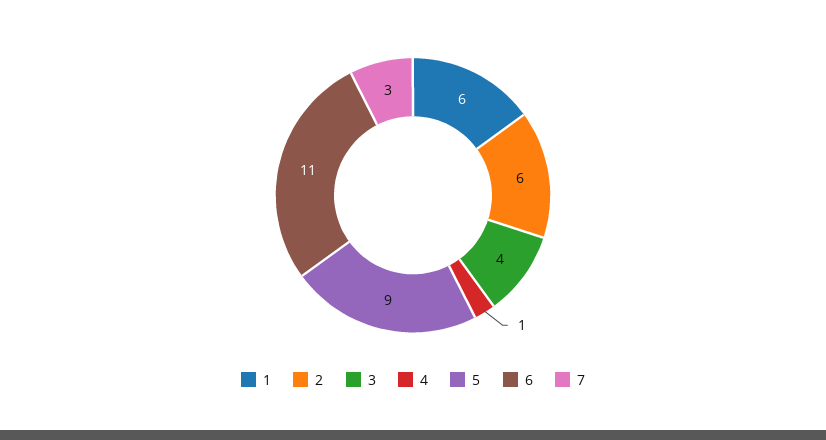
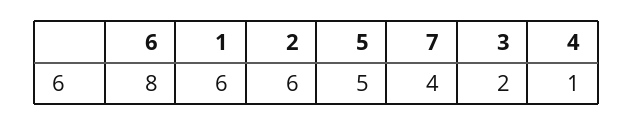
3: 4 -> 2
5: 9 -> 5
6: 11 -> 8
7: 3 -> 4

